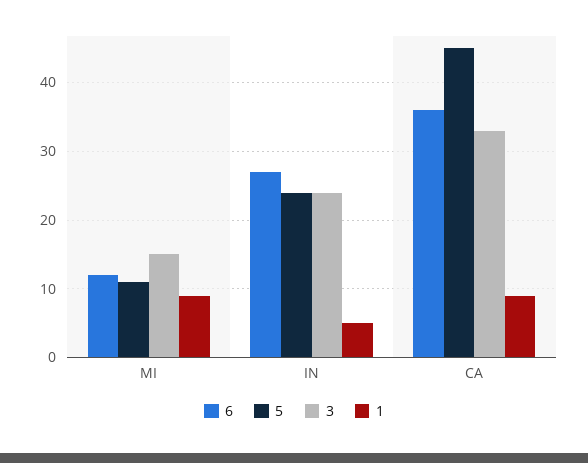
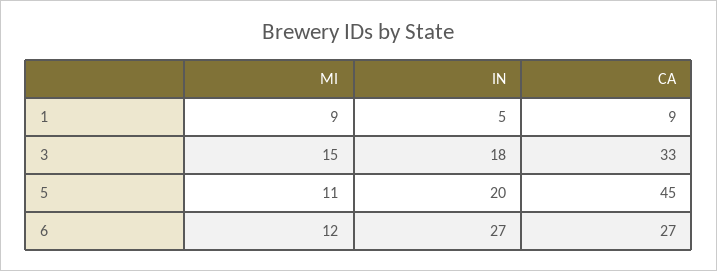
5, IN: 24 -> 20
3, IN: 24 -> 18
6, CA: 36 -> 27

